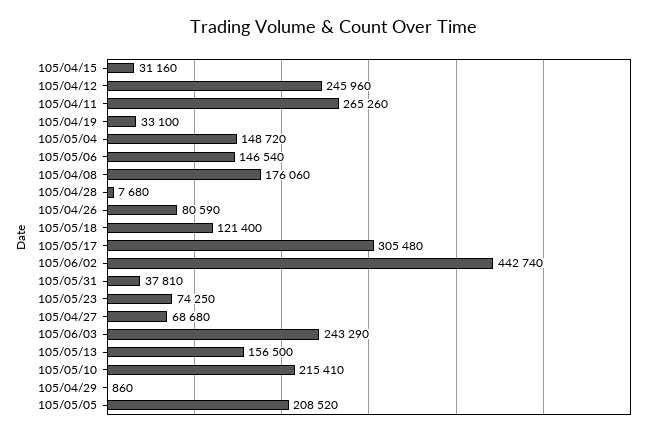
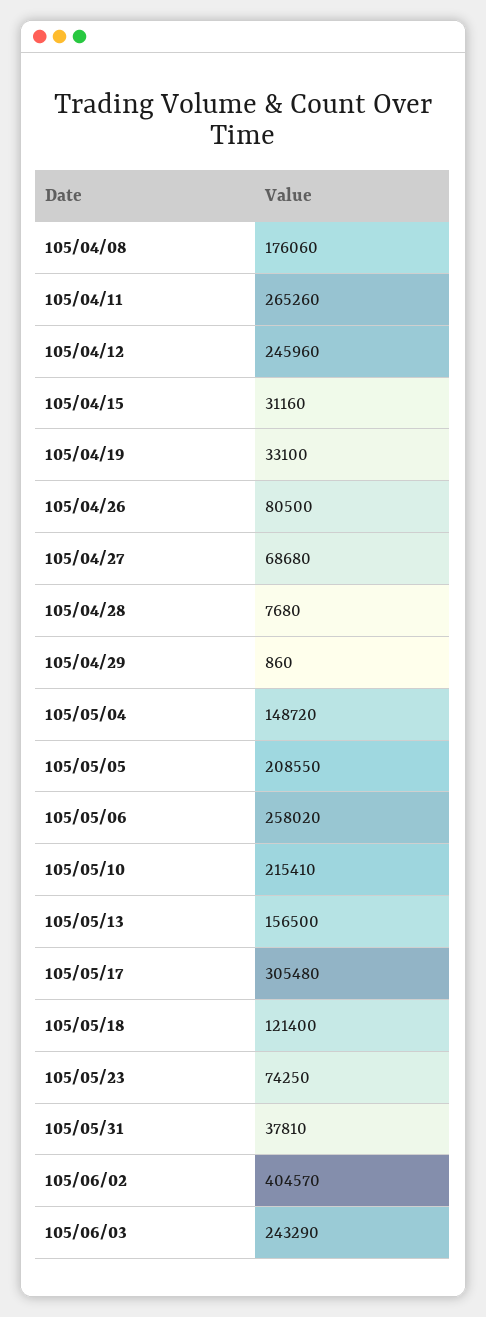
105/05/06: 146540 -> 258020
105/04/26: 80590 -> 80500
105/06/02: 442740 -> 404570
105/05/05: 208520 -> 208550

